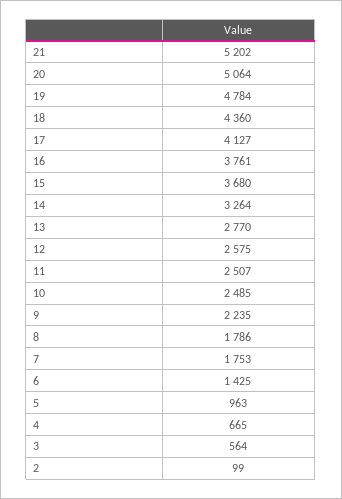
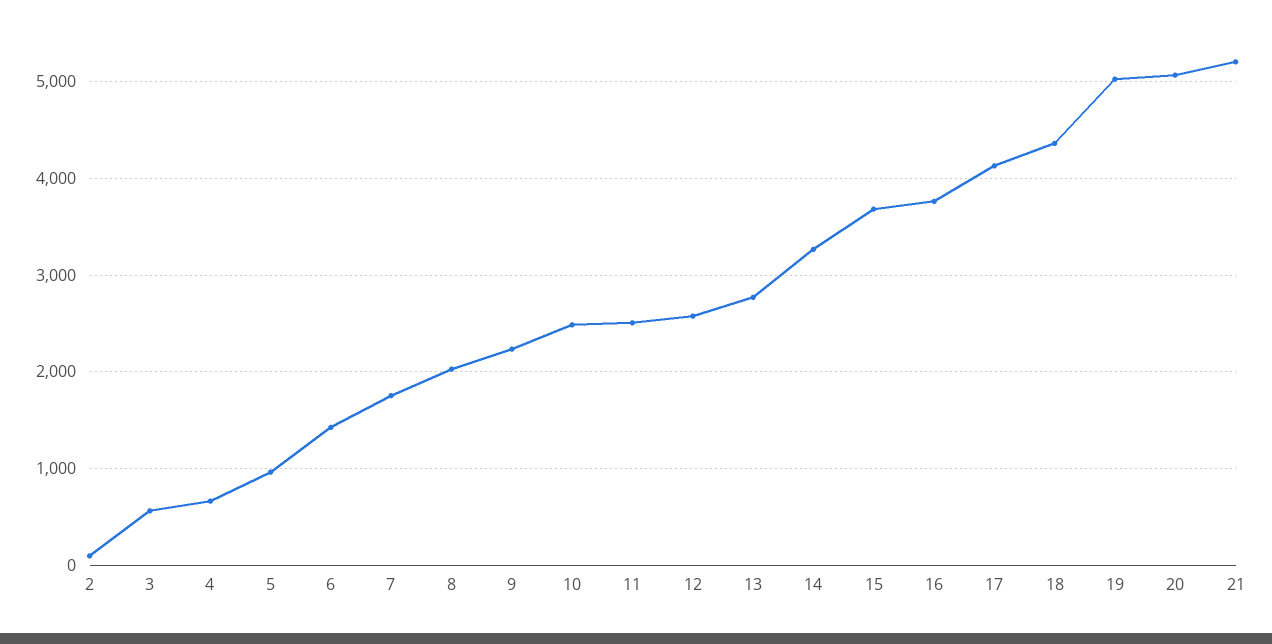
19: 4784 -> 5000
8: 1786 -> 2000

